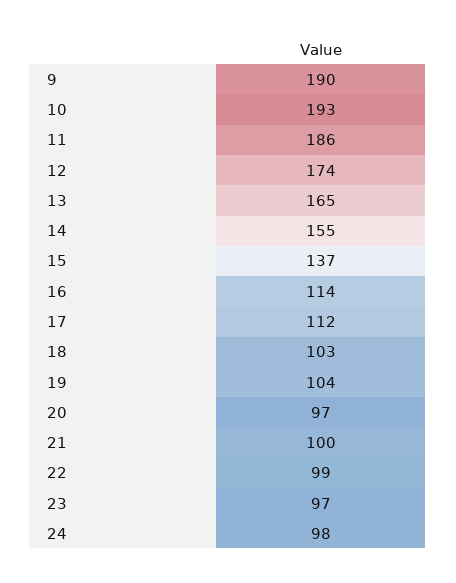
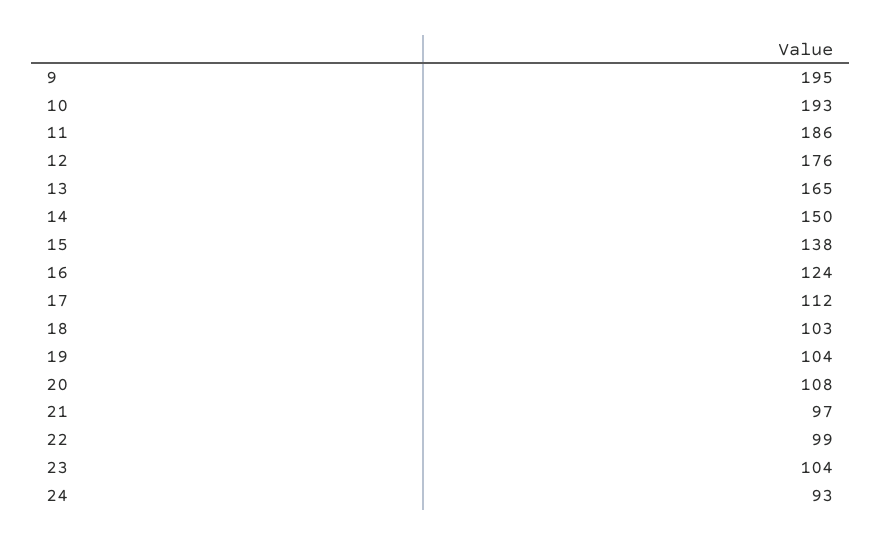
9: 190 -> 195
12: 174 -> 176
14: 155 -> 150
15: 137 -> 138
16: 114 -> 124
20: 97 -> 108
21: 100 -> 97
23: 97 -> 104
24: 98 -> 93

